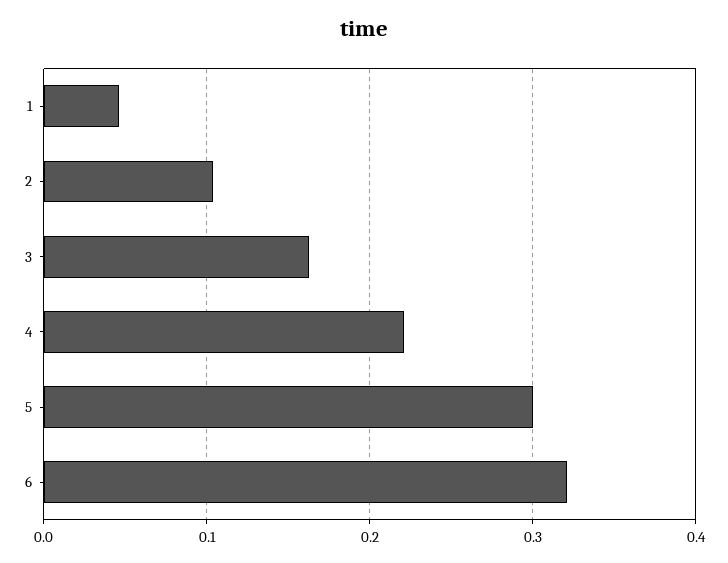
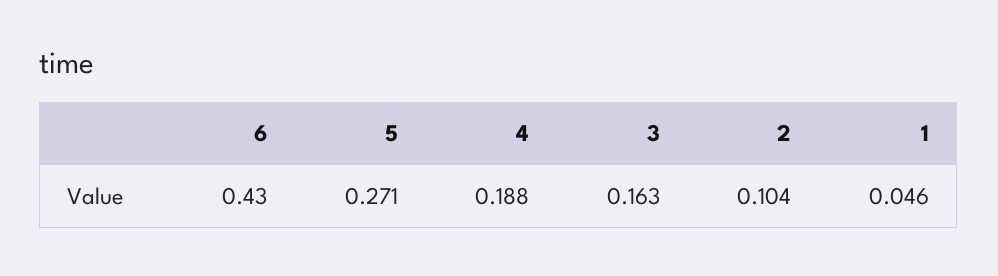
4: 0.22 -> 0.188
5: 0.3 -> 0.271
6: 0.32 -> 0.43

